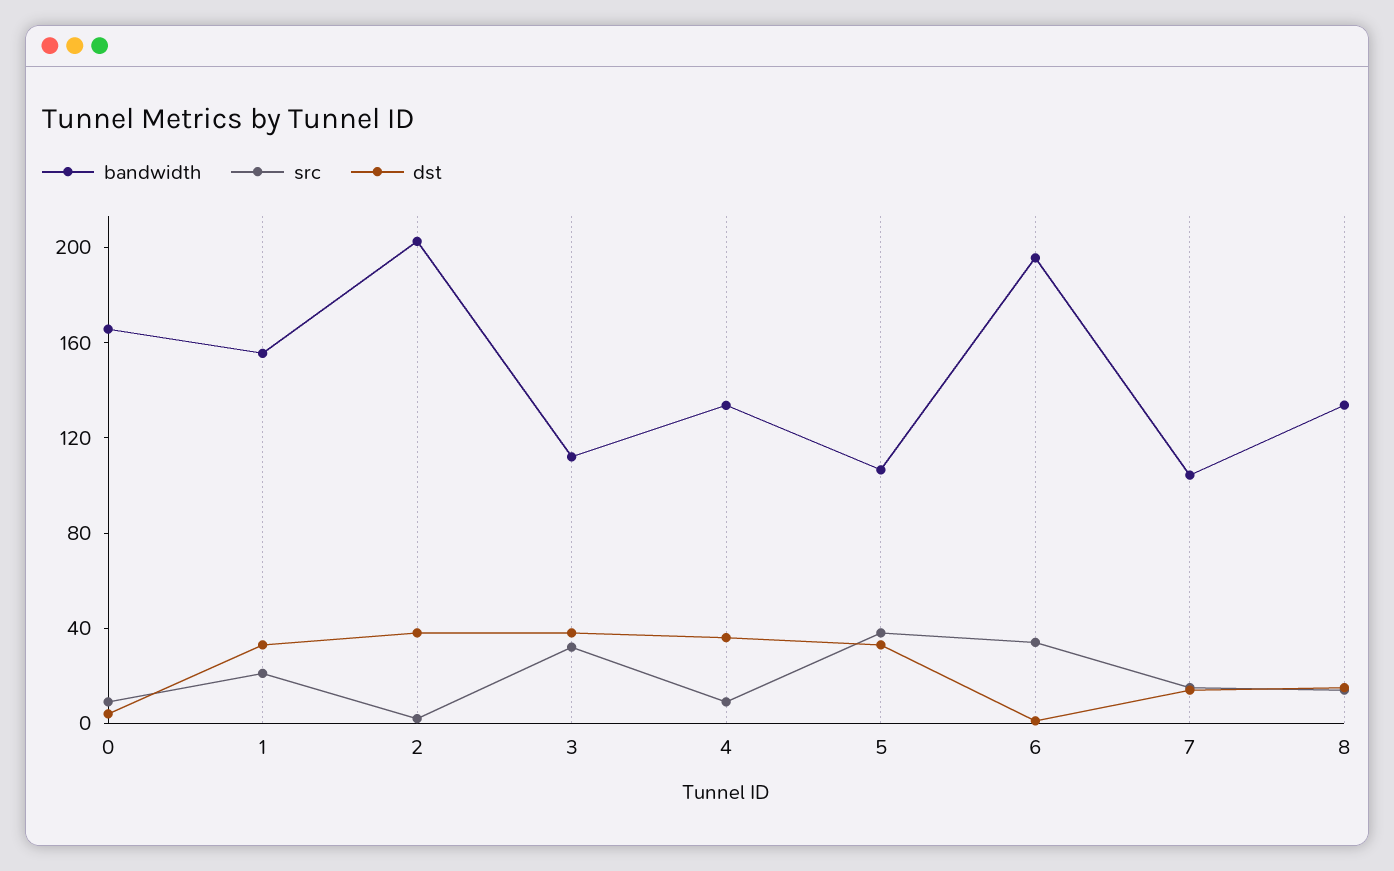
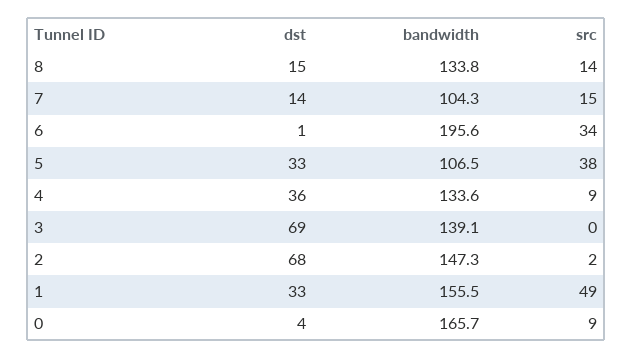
src, 1: 20 -> 49
bandwidth, 2: 200 -> 147.3
dst, 2: 40 -> 68
bandwidth, 3: 110 -> 139.1
src, 3: 30 -> 0
dst, 3: 40 -> 69

